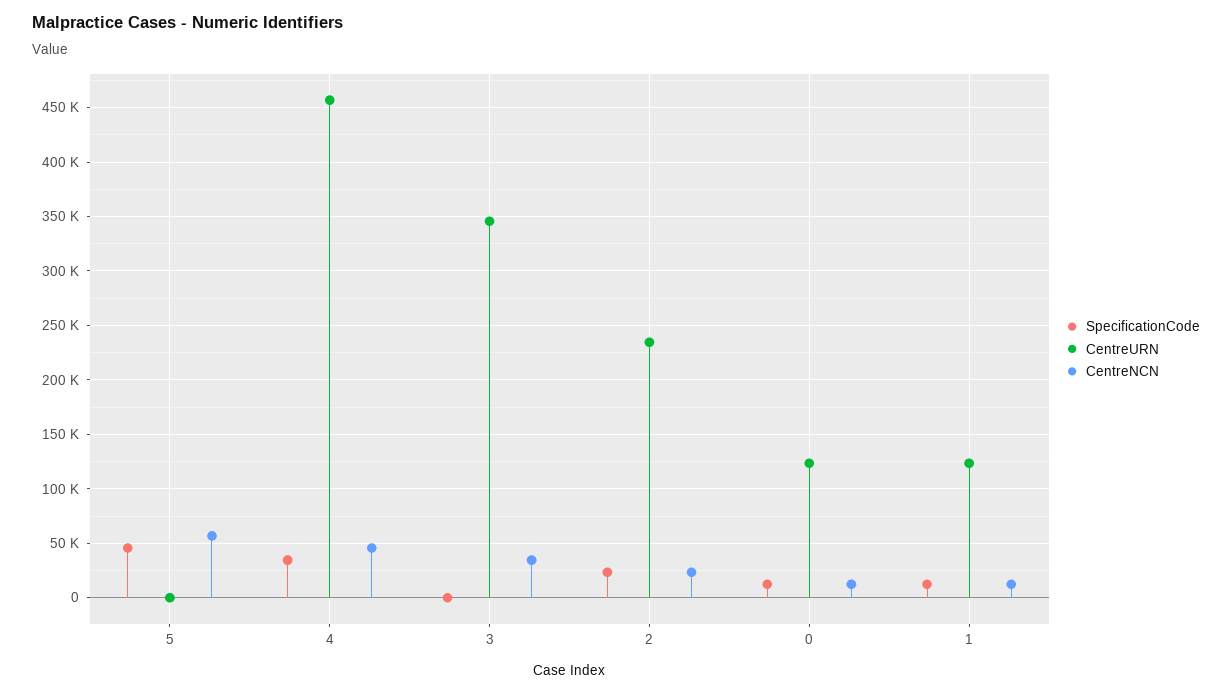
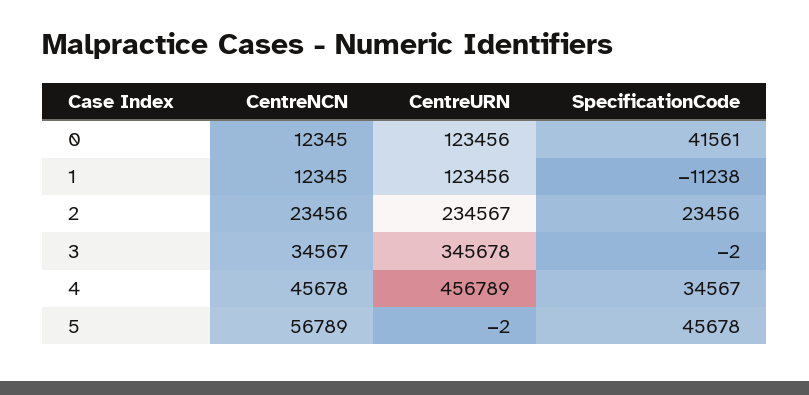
SpecificationCode, 0: 10000 -> 41561
SpecificationCode, 1: 10000 -> -11238

